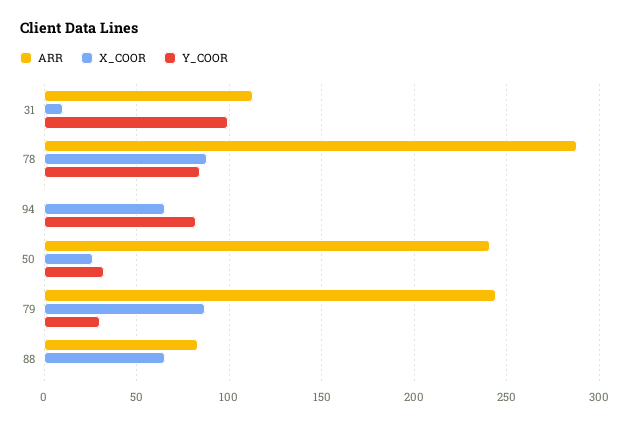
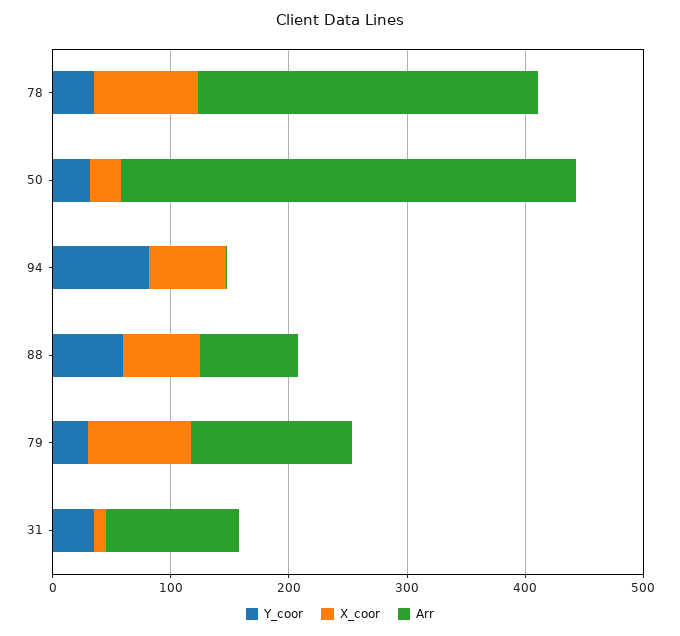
Y_COOR, 31: 100 -> 40
Y_COOR, 78: 85 -> 40
ARR, 50: 240 -> 380
ARR, 79: 245 -> 140
Y_COOR, 88: 0 -> 60

